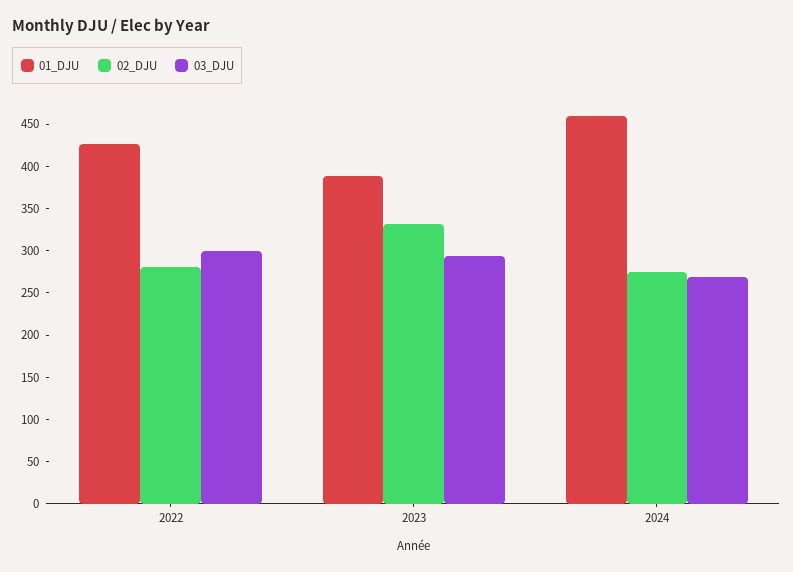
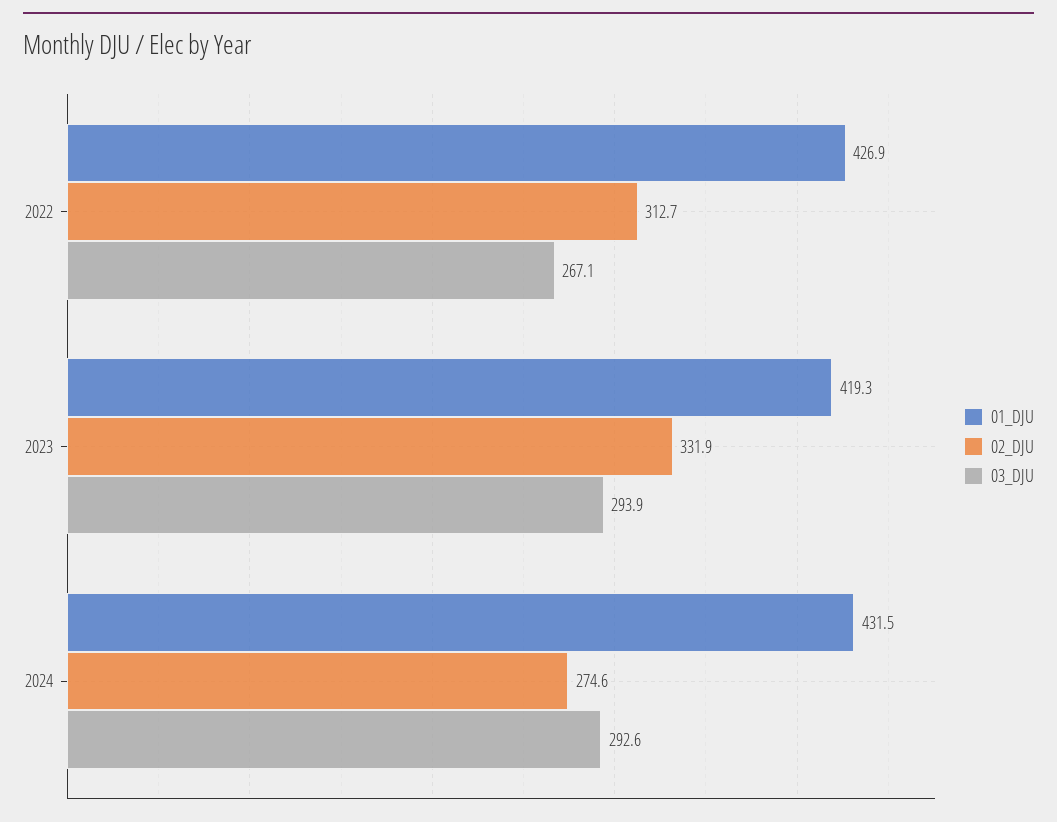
02_DJU, 2022: 280 -> 312.7
03_DJU, 2022: 300 -> 267.1
01_DJU, 2023: 390 -> 419.3
01_DJU, 2024: 460 -> 431.5
03_DJU, 2024: 270 -> 292.6

